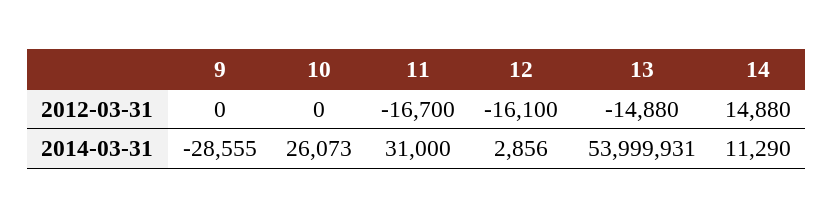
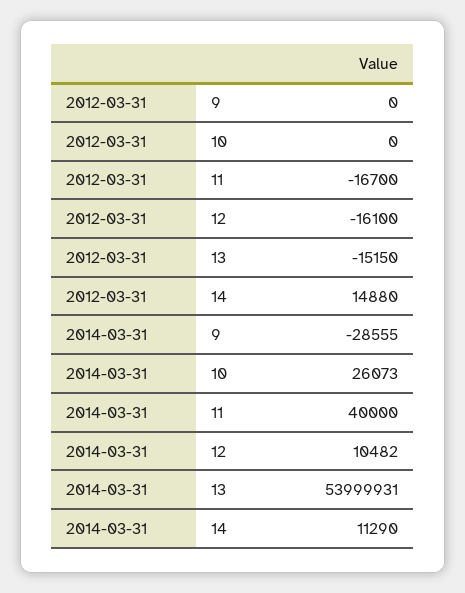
13, 2012-03-31: -14880 -> -15150
11, 2014-03-31: 31000 -> 40000
12, 2014-03-31: 2856 -> 10482

